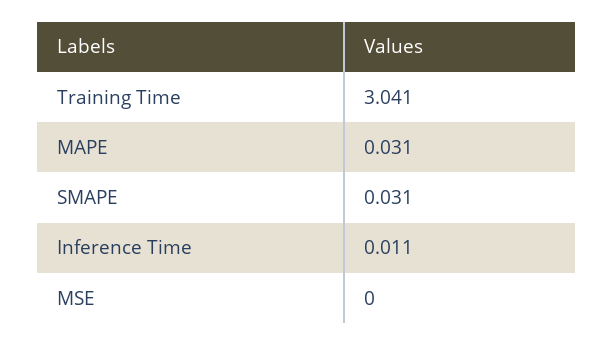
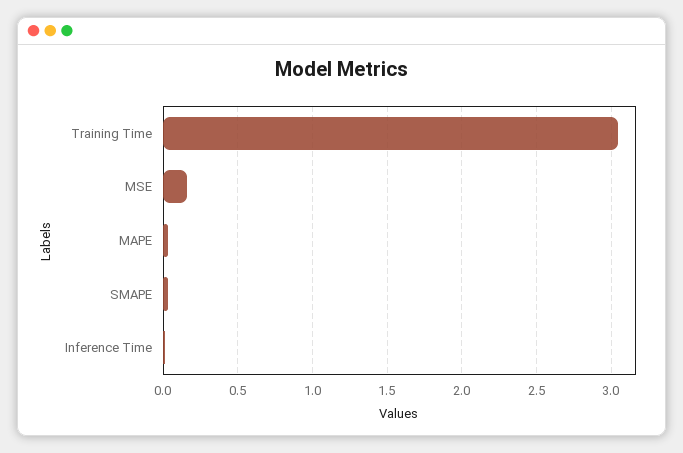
MSE: 0 -> 0.15

